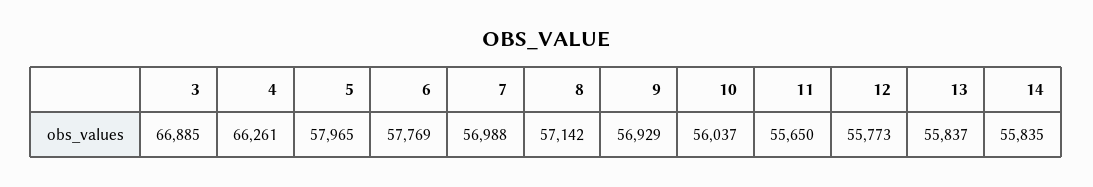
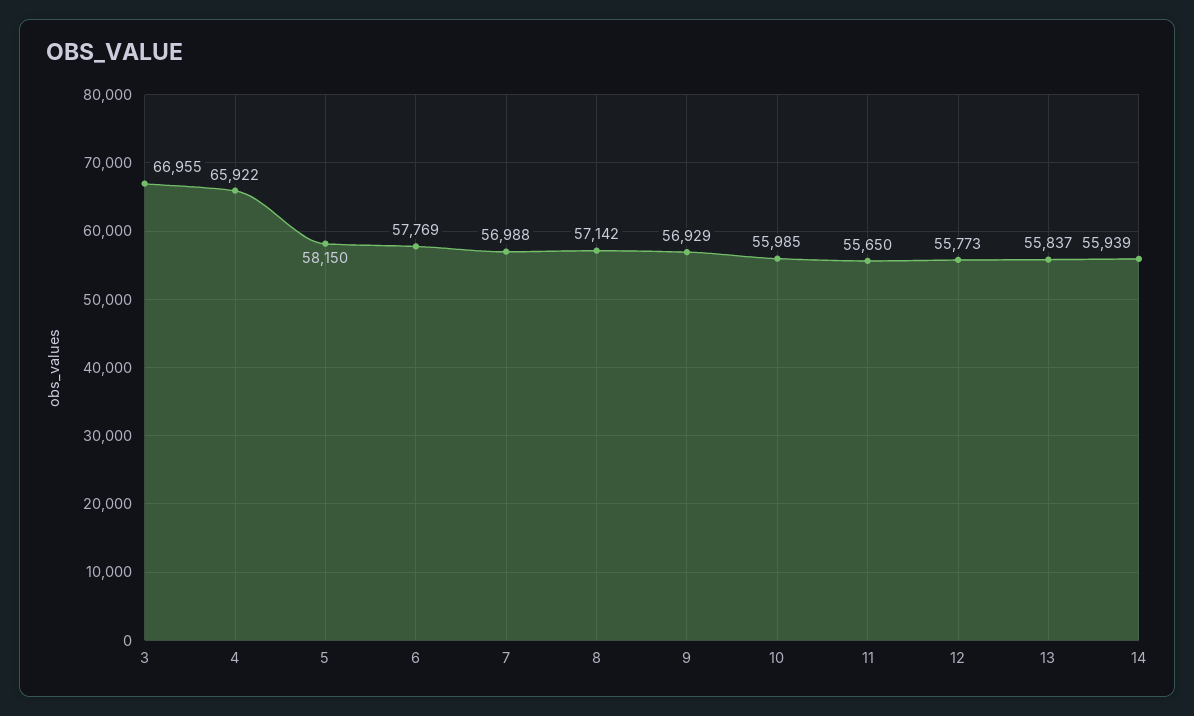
3: 66885 -> 66955
4: 66261 -> 65922
5: 57965 -> 58150
10: 56037 -> 55985
14: 55835 -> 55939

